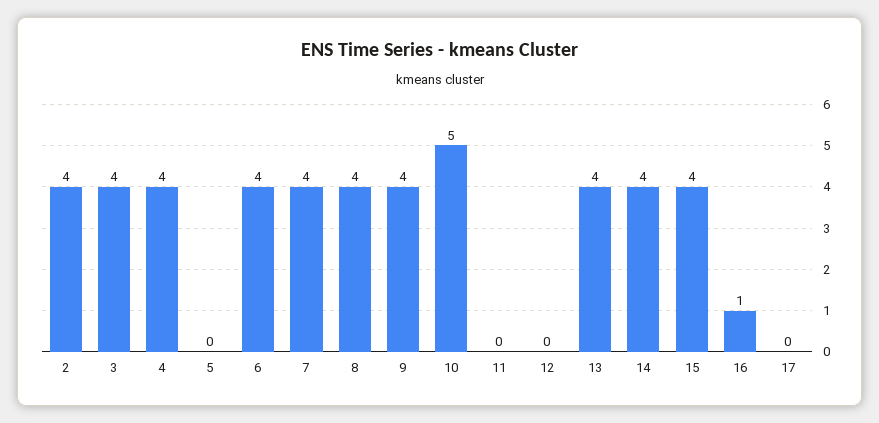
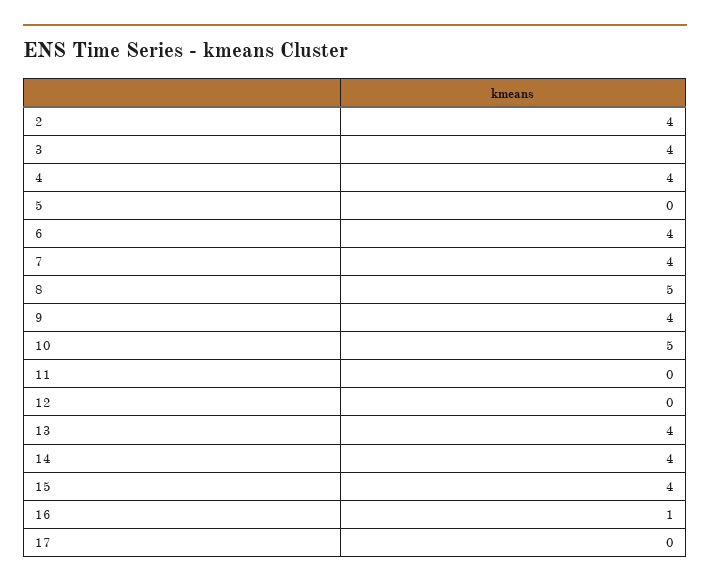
8: 4 -> 5

